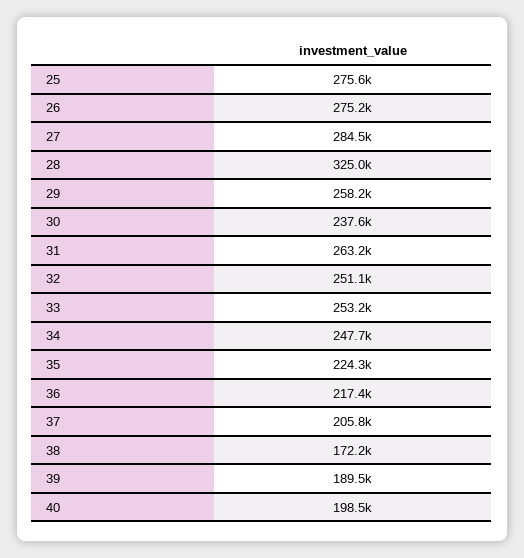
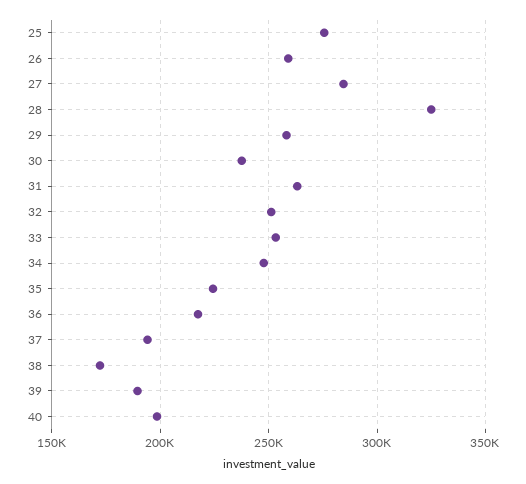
26: 275200 -> 260000
37: 205800 -> 195000

